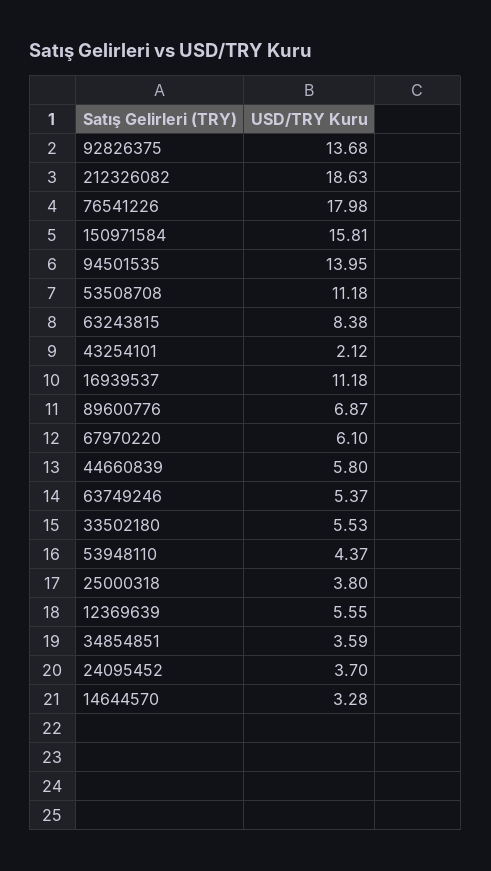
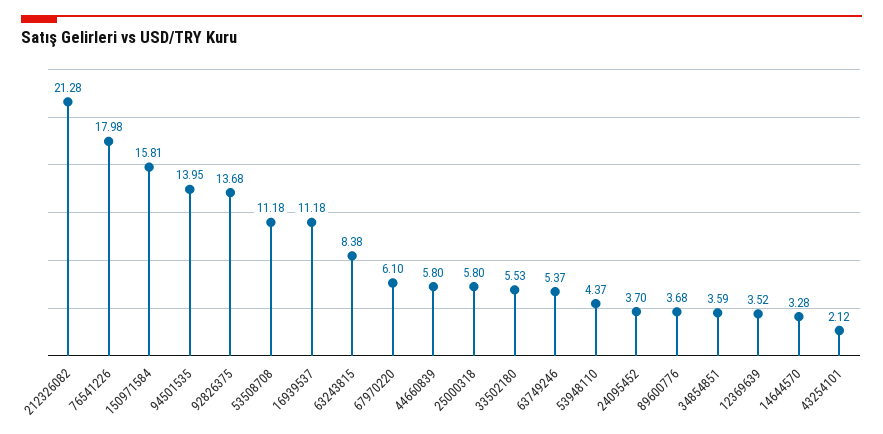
212326082: 18.63 -> 21.28
89600776: 6.87 -> 3.68
25000318: 3.8 -> 5.8
12369639: 5.55 -> 3.52

